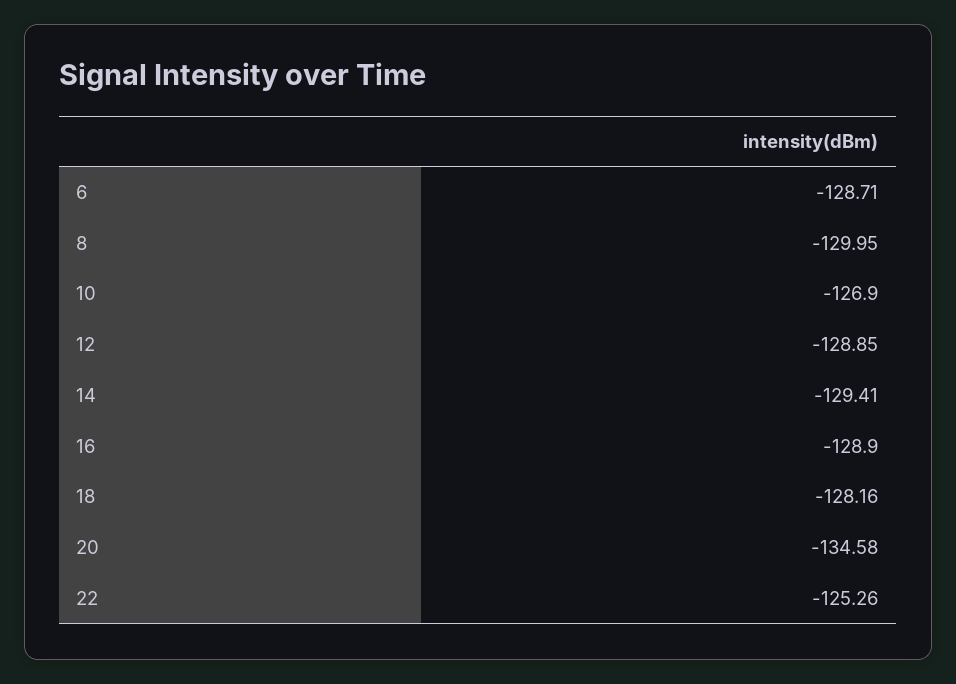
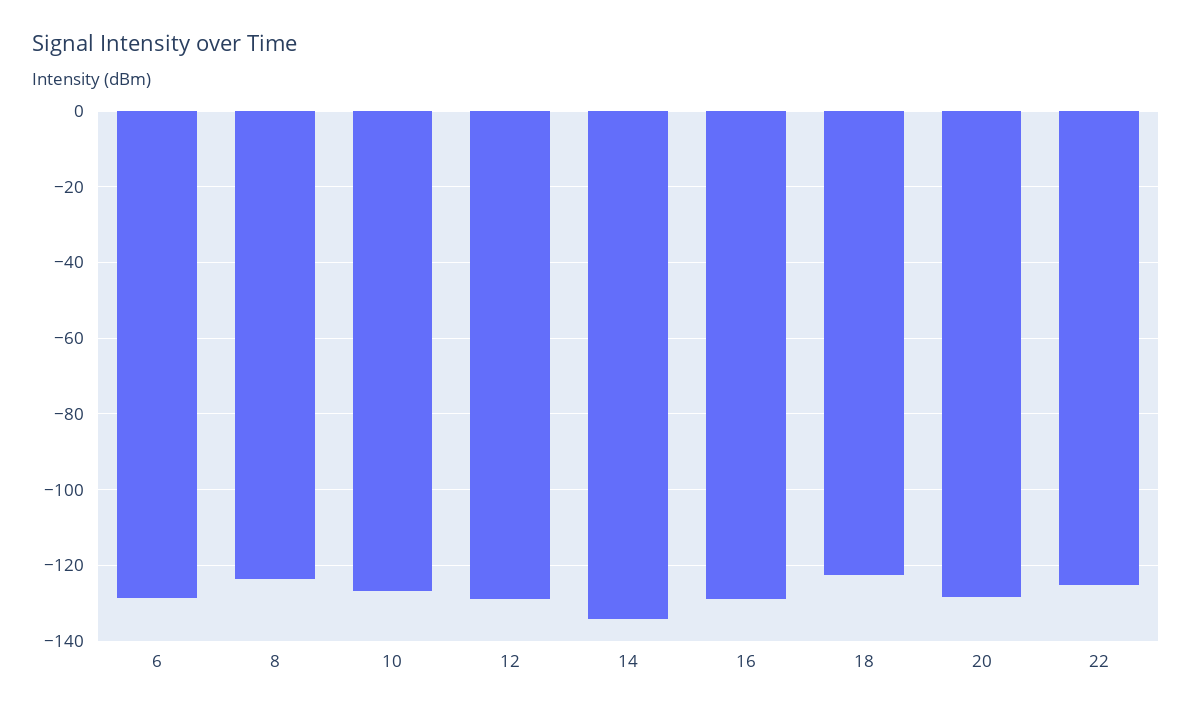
8: -129.95 -> -124
14: -129.41 -> -134
18: -128.16 -> -122
20: -134.58 -> -128

